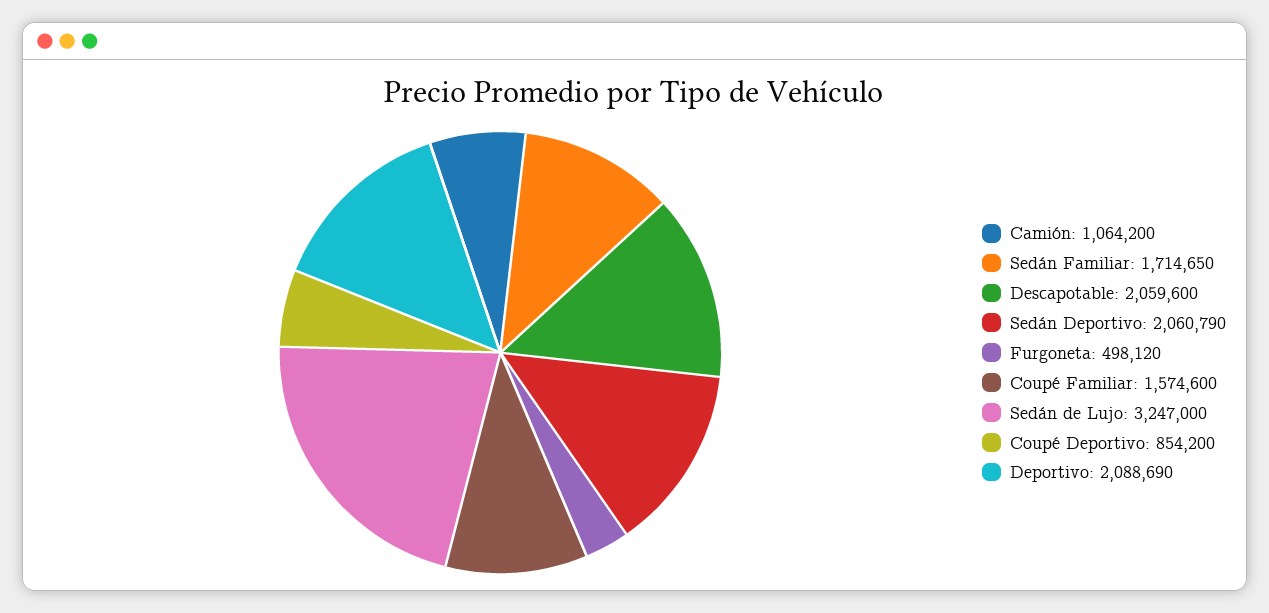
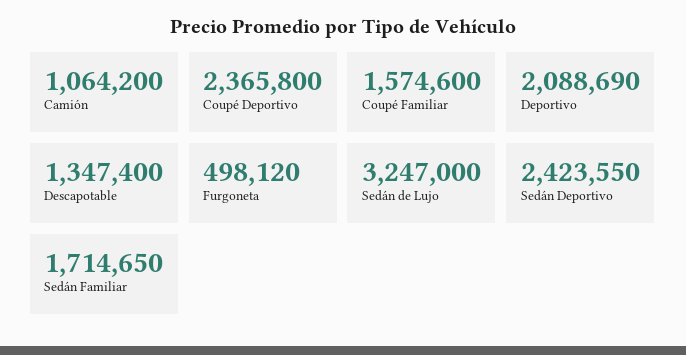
Descapotable: 2059600 -> 1347400
Sedán Deportivo: 2060790 -> 2423550
Coupé Deportivo: 854200 -> 2365800

